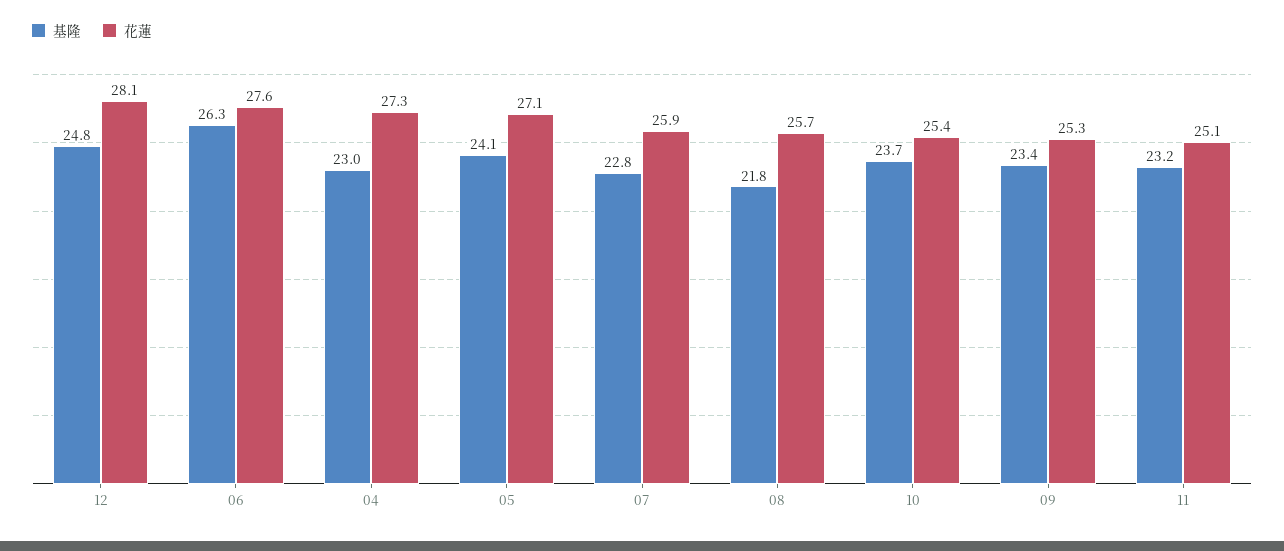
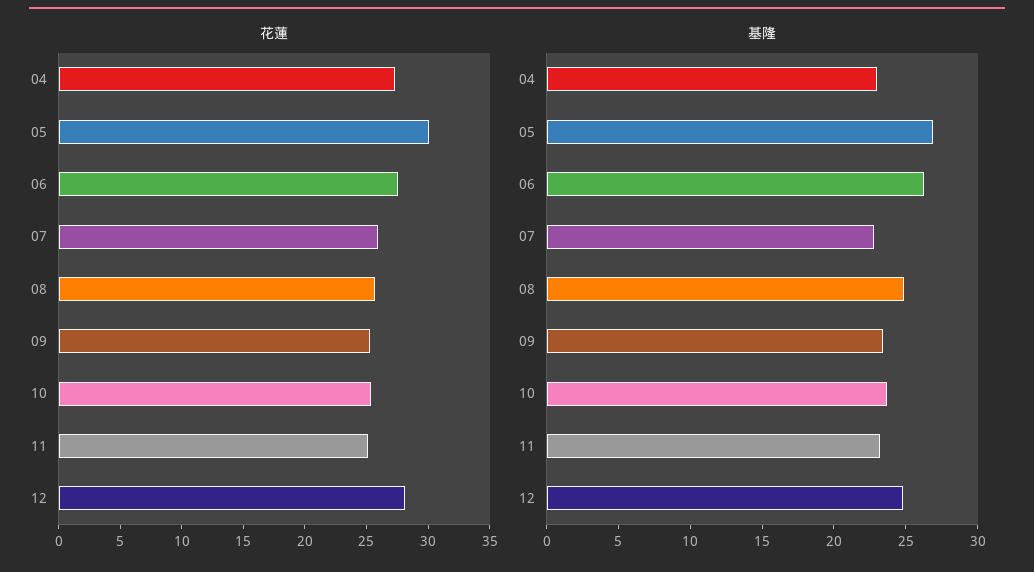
基隆, 05: 24.1 -> 27
花蓮, 05: 27.1 -> 30
基隆, 08: 21.8 -> 25

